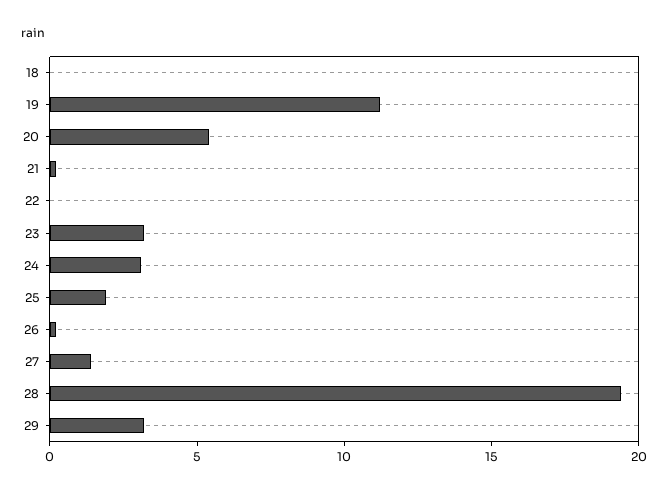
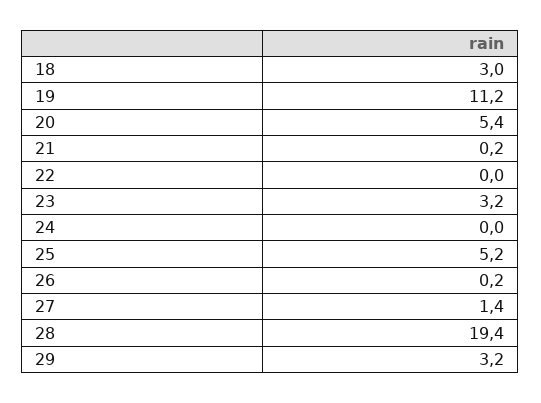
18: 0 -> 3
24: 3 -> 0
25: 2 -> 5.2

